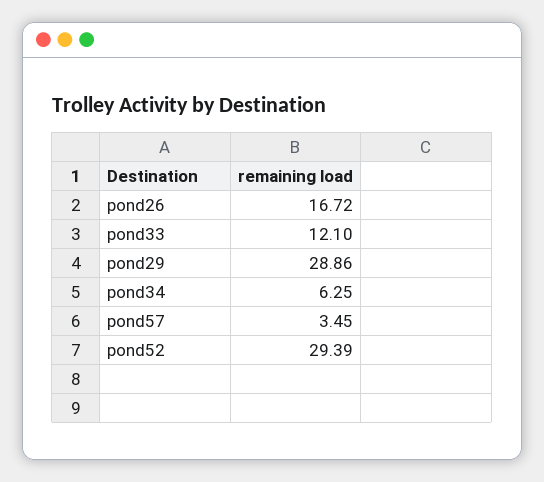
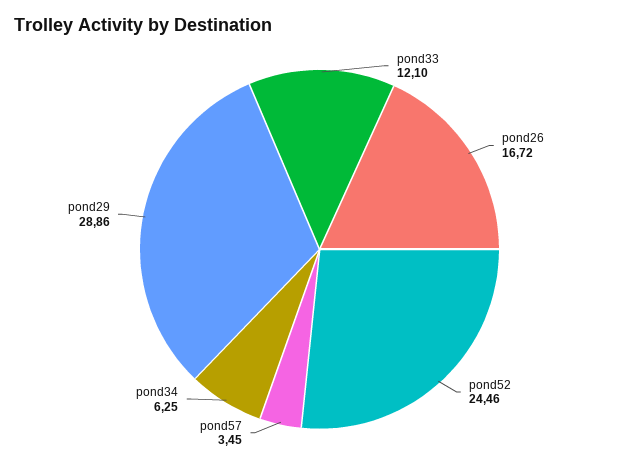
pond52: 29.39 -> 24.46

